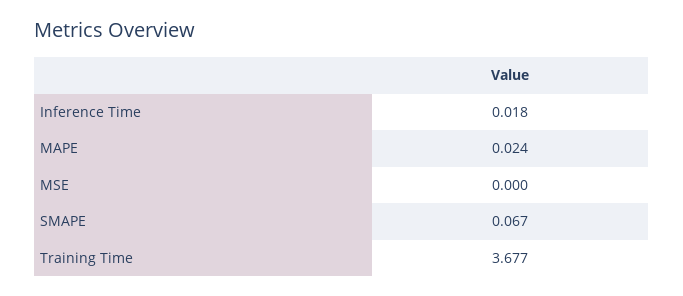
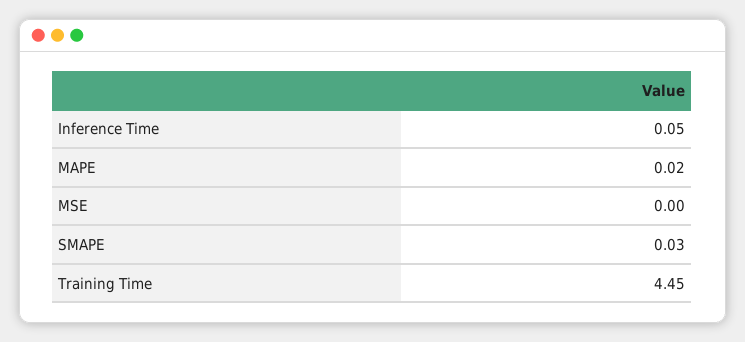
Inference Time: 0.018 -> 0.05
SMAPE: 0.067 -> 0.03
Training Time: 3.677 -> 4.45

